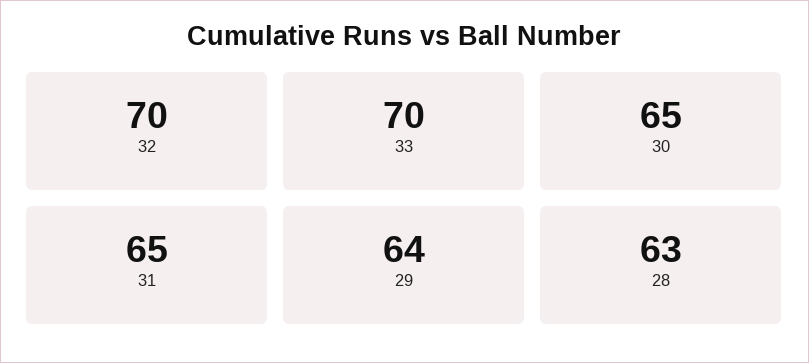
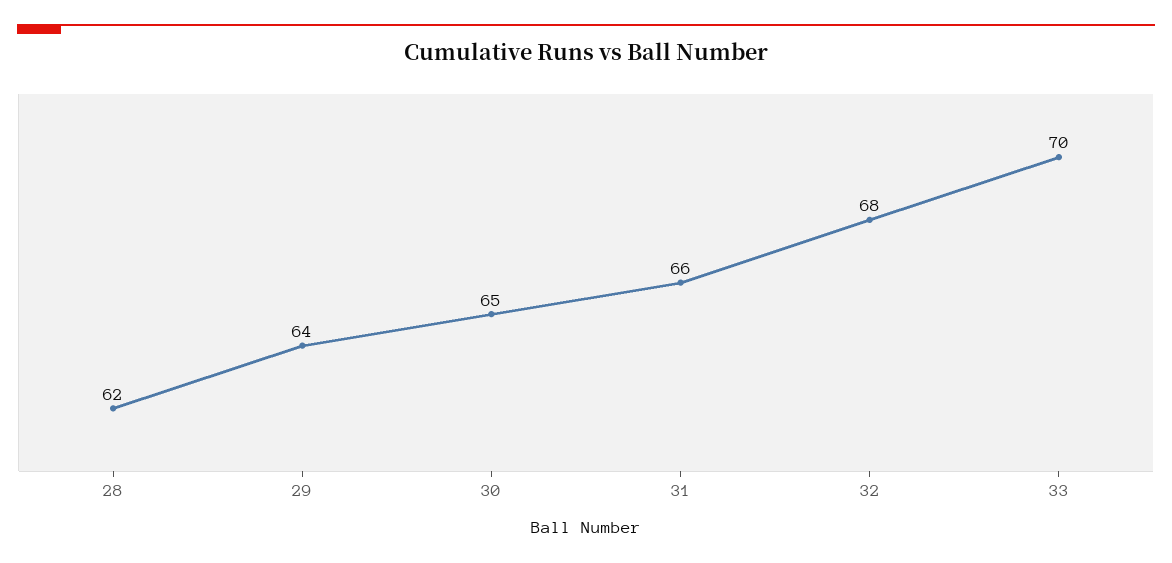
32: 70 -> 68
31: 65 -> 66
28: 63 -> 62

